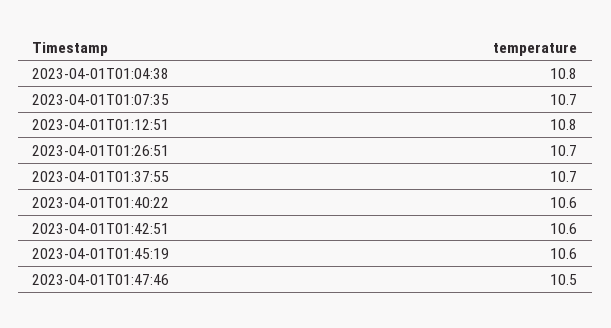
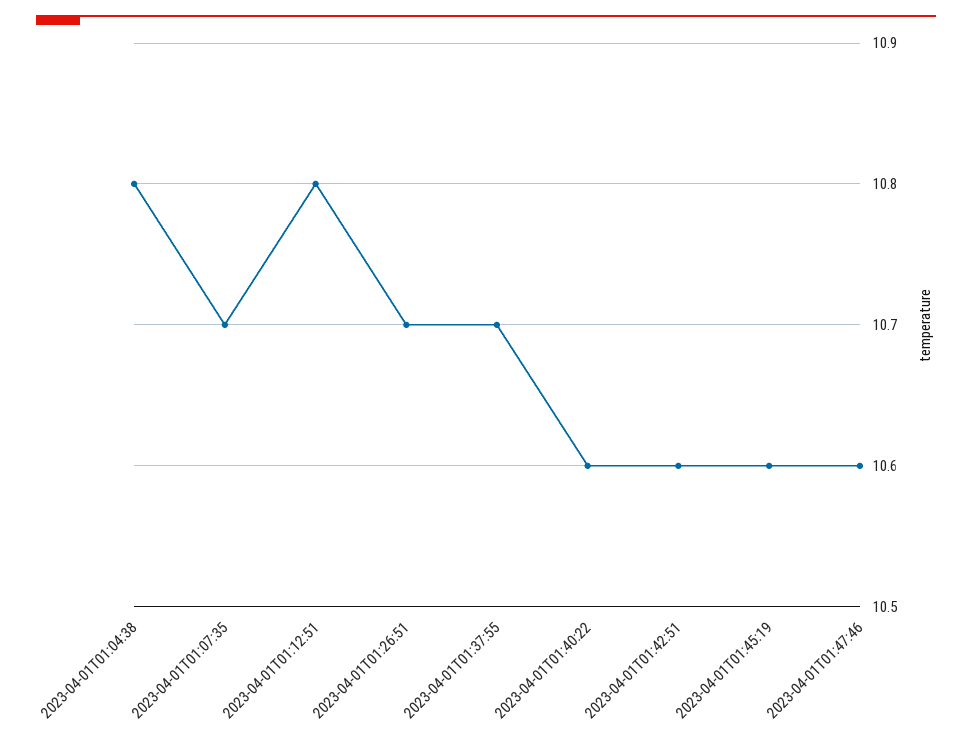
2023-04-01T01:47:46: 10.5 -> 10.6

